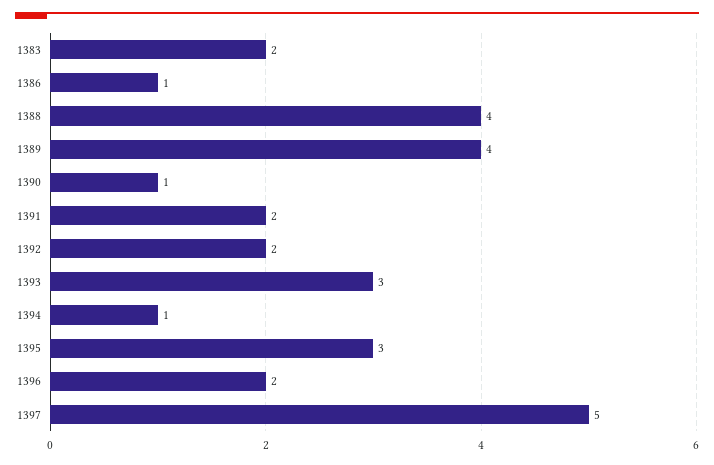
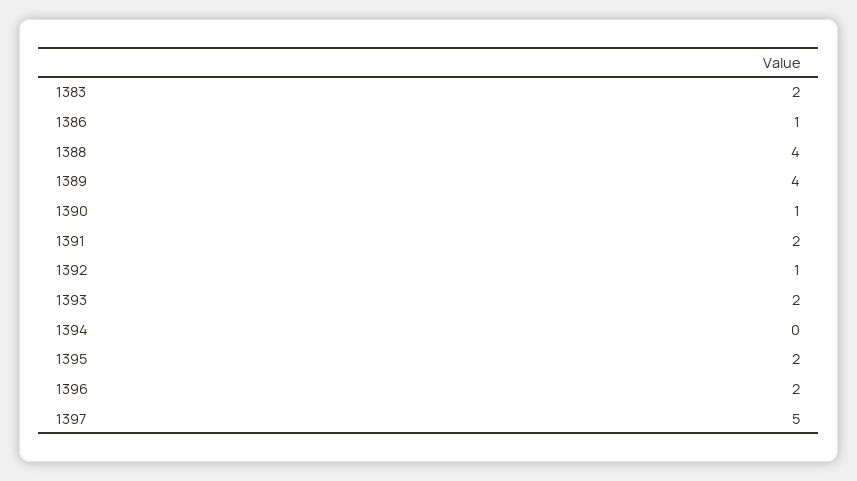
1392: 2 -> 1
1393: 3 -> 2
1394: 1 -> 0
1395: 3 -> 2

